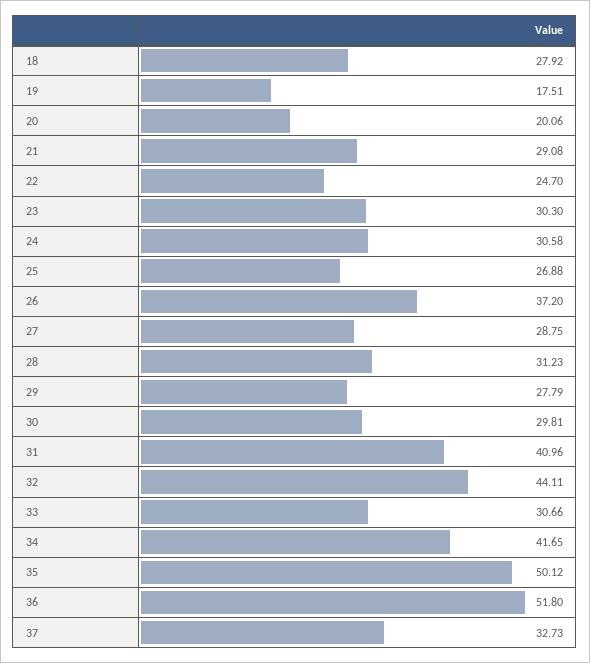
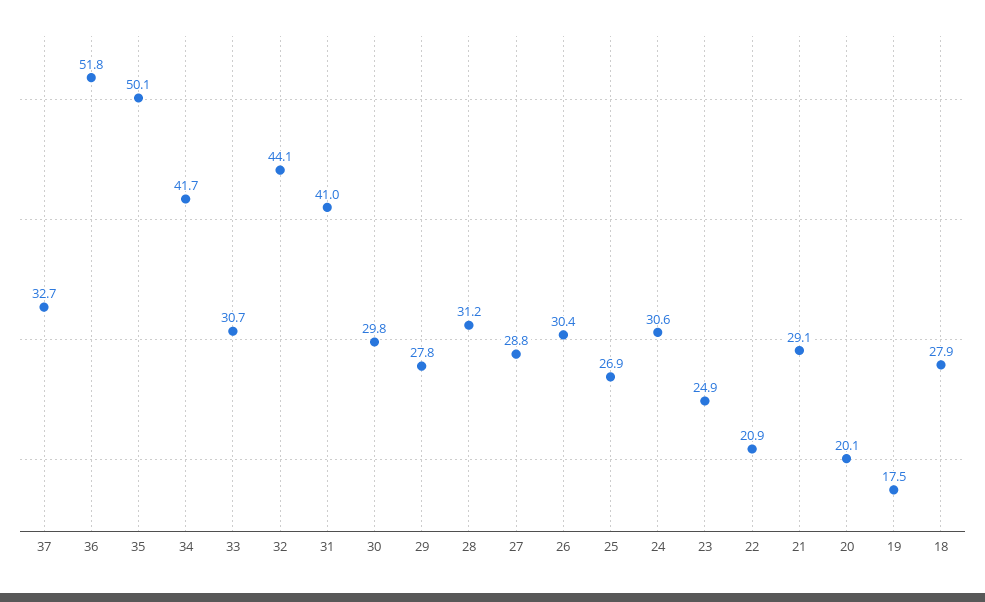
22: 24.7 -> 20.9
23: 30.3 -> 24.9
26: 37.2 -> 30.4

